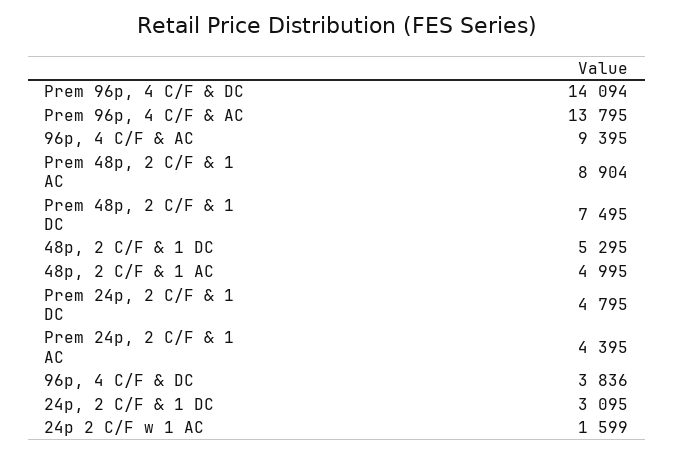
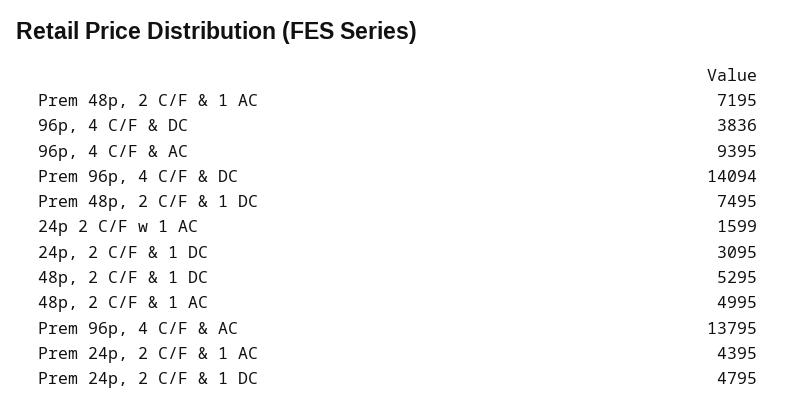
Prem 48p, 2 C/F & 1 AC: 8904 -> 7195

